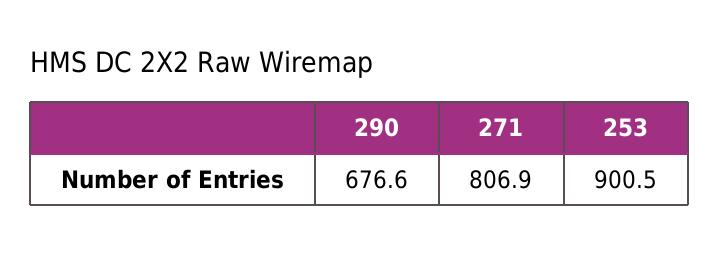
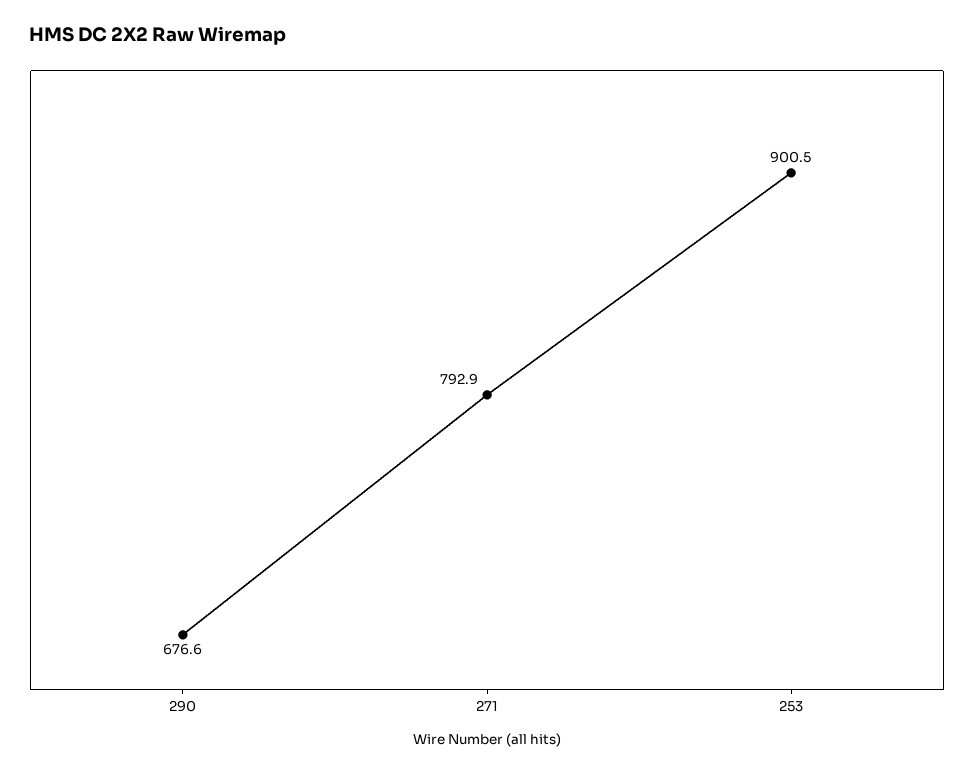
271: 806.9 -> 792.9

